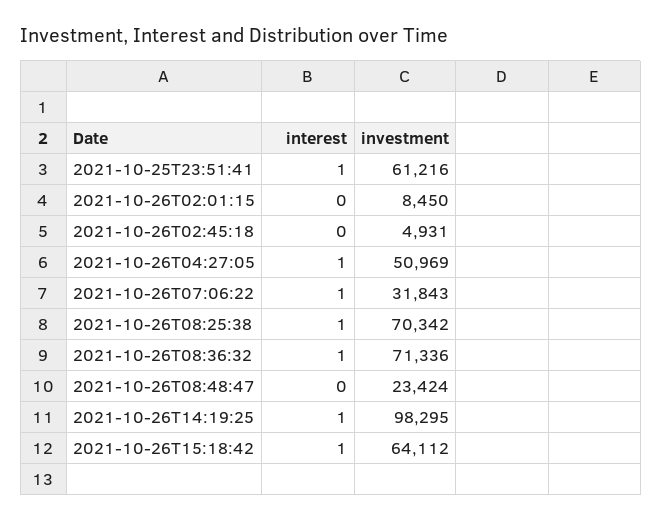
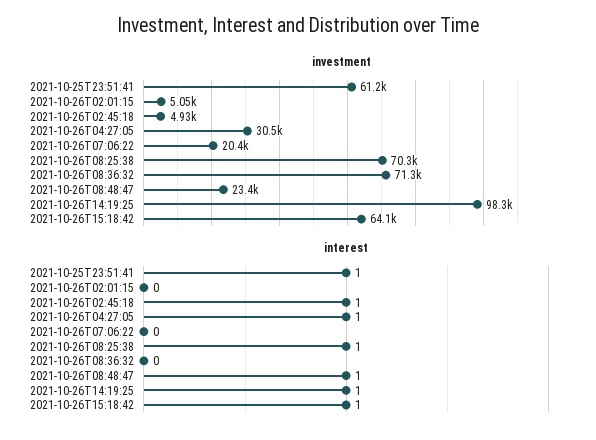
investment, 2021-10-26T02:01:15: 8450 -> 5050
interest, 2021-10-26T02:45:18: 0 -> 1
investment, 2021-10-26T04:27:05: 50969 -> 30500
interest, 2021-10-26T07:06:22: 1 -> 0
investment, 2021-10-26T07:06:22: 31843 -> 20400
interest, 2021-10-26T08:36:32: 1 -> 0
interest, 2021-10-26T08:48:47: 0 -> 1

